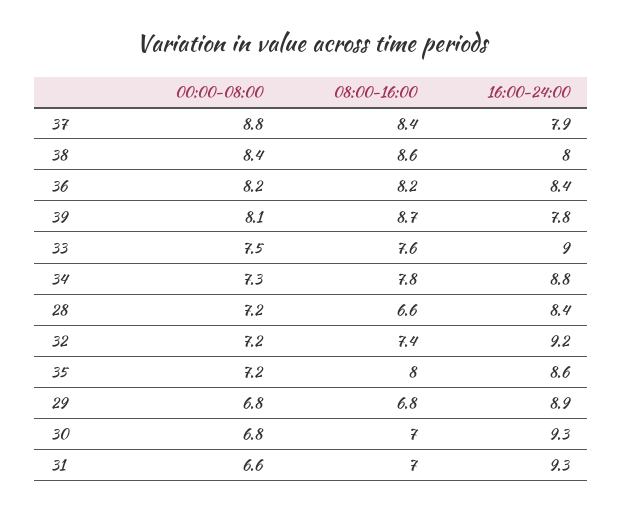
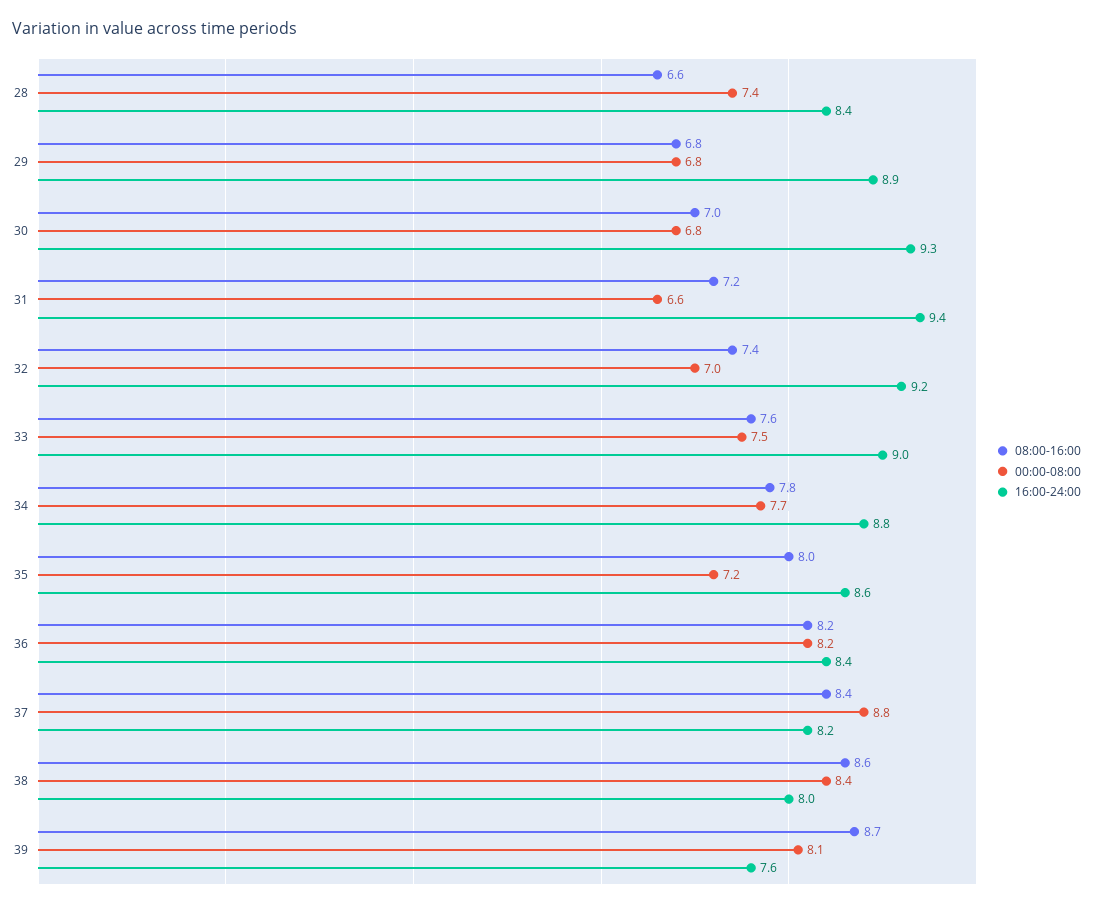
16:00-24:00, 37: 7.9 -> 8.2
16:00-24:00, 39: 7.8 -> 7.6
00:00-08:00, 34: 7.3 -> 7.7
00:00-08:00, 28: 7.2 -> 7.4
00:00-08:00, 32: 7.2 -> 7
08:00-16:00, 31: 7 -> 7.2
16:00-24:00, 31: 9.3 -> 9.4

